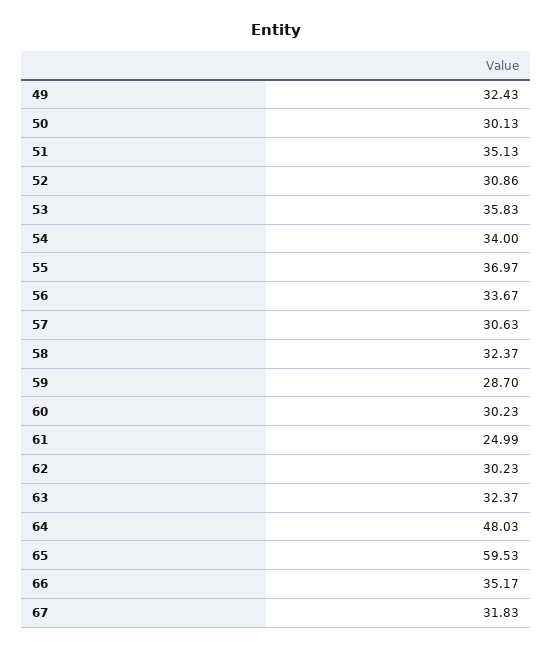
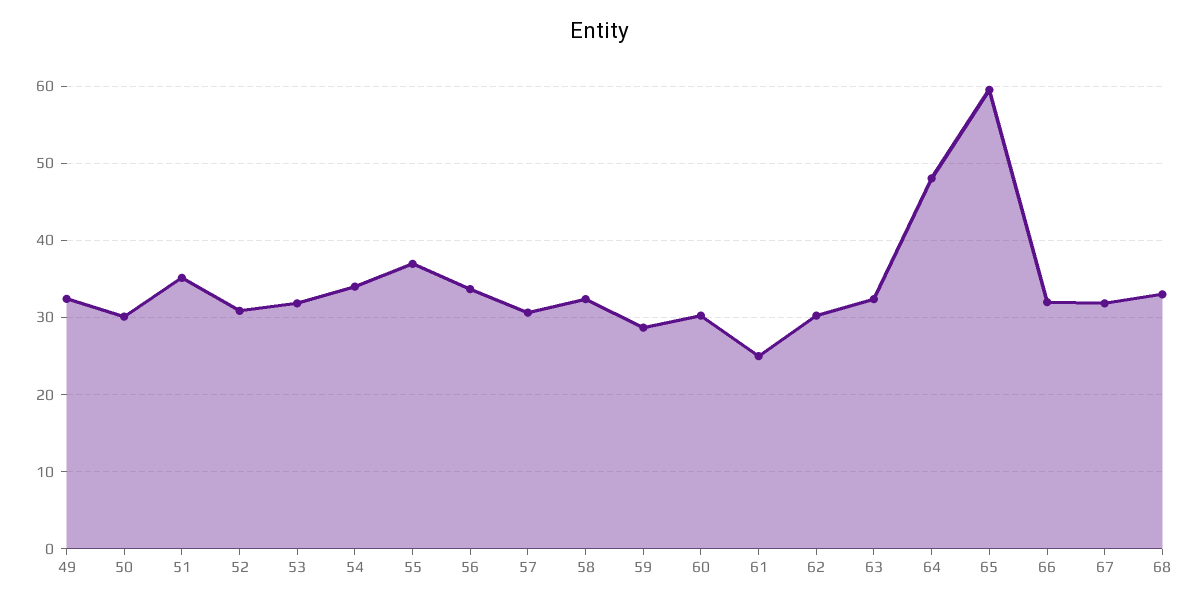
53: 35.83 -> 32
66: 35.17 -> 32
68: none -> 33

